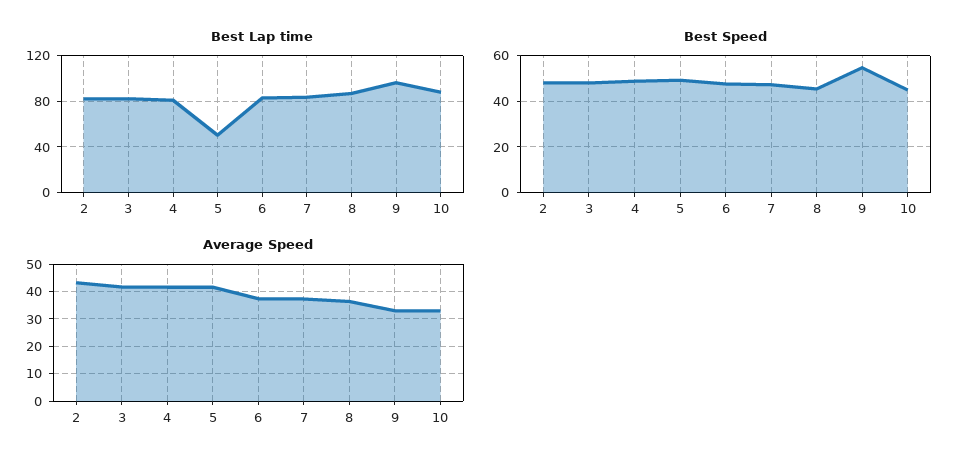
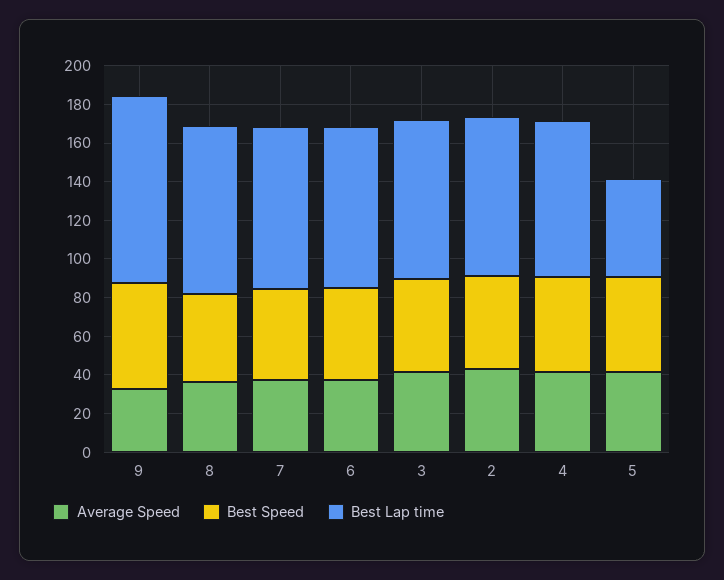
Best Lap time, 10: 90 -> none
Best Speed, 10: 45 -> none
Average Speed, 10: 32.5 -> none

